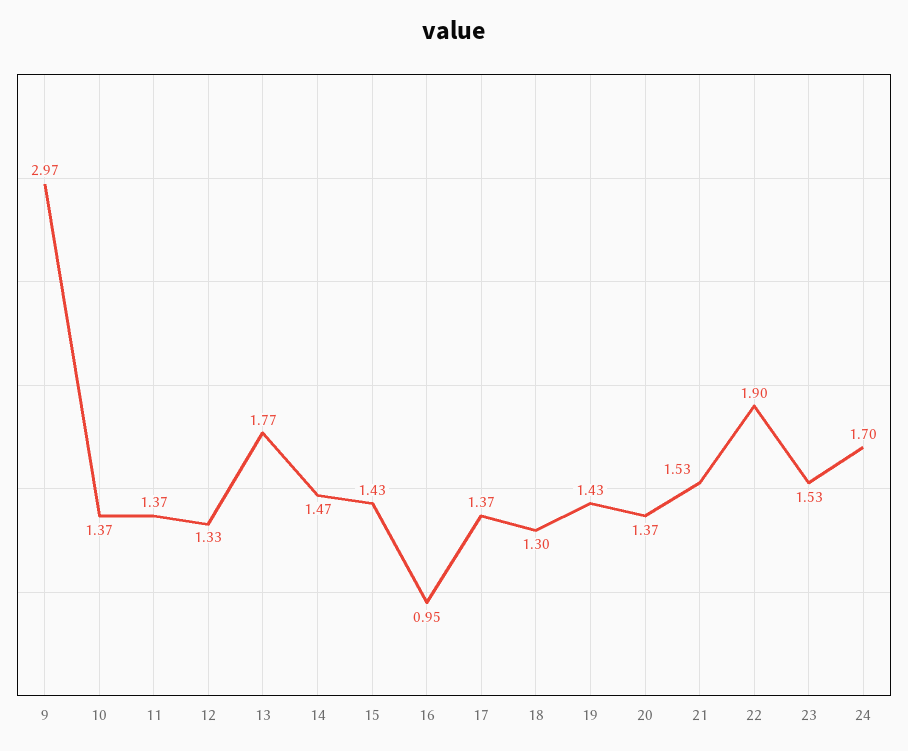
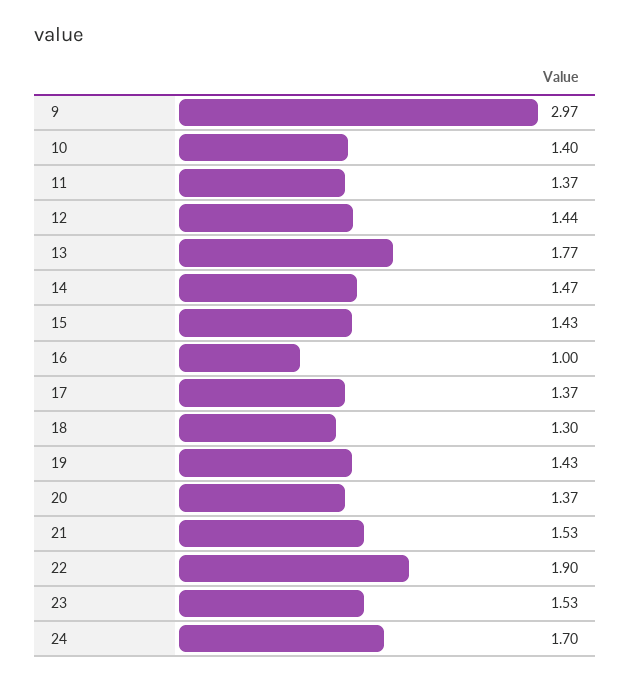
10: 1.37 -> 1.4
12: 1.33 -> 1.44
16: 0.95 -> 1

